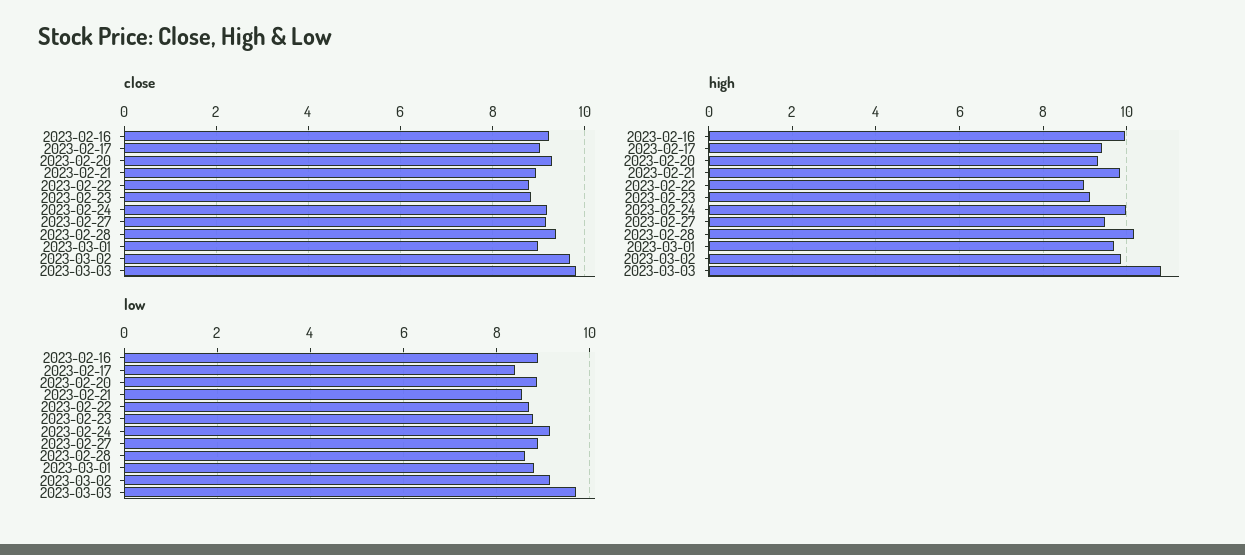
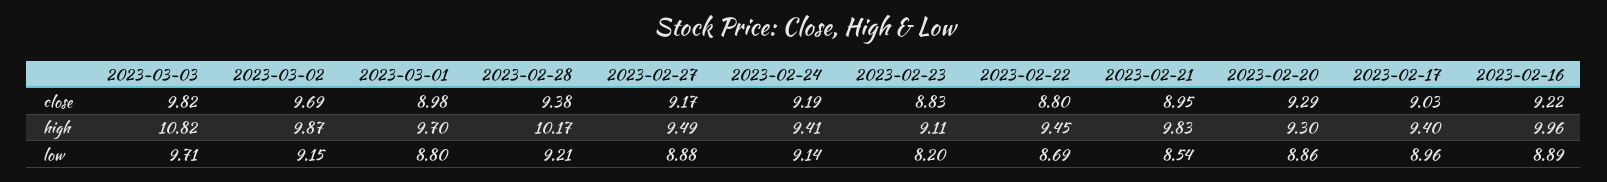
high, 2023-02-22: 9 -> 9.45
high, 2023-02-24: 10 -> 9.41
low, 2023-02-17: 8.4 -> 8.96
low, 2023-02-23: 8.8 -> 8.2
low, 2023-02-28: 8.6 -> 9.21

